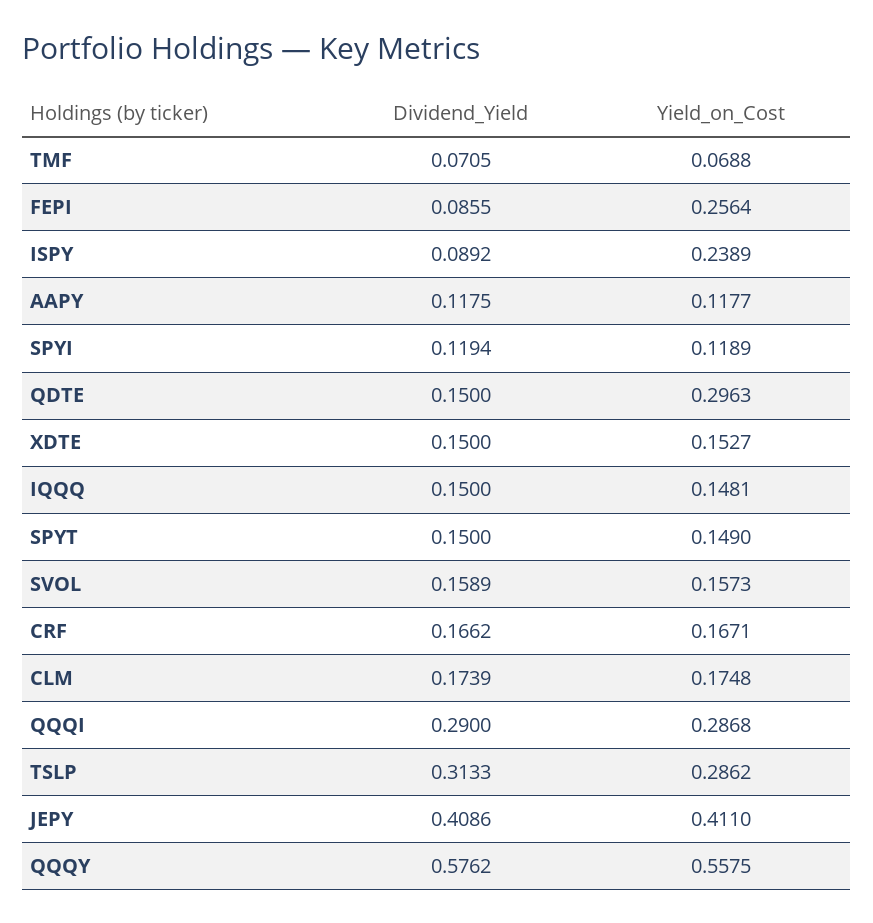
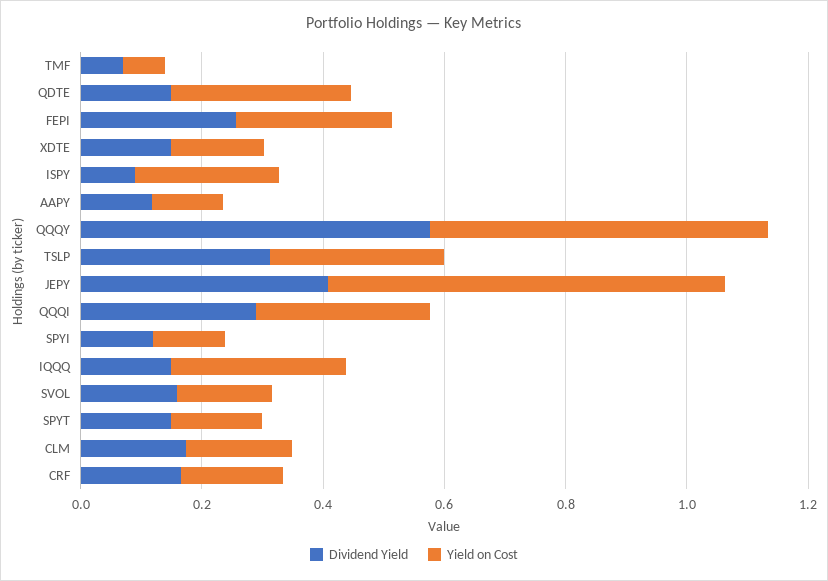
Dividend_Yield, FEPI: 0.0855 -> 0.25
Yield_on_Cost, IQQQ: 0.1481 -> 0.3
Yield_on_Cost, JEPY: 0.411 -> 0.65

